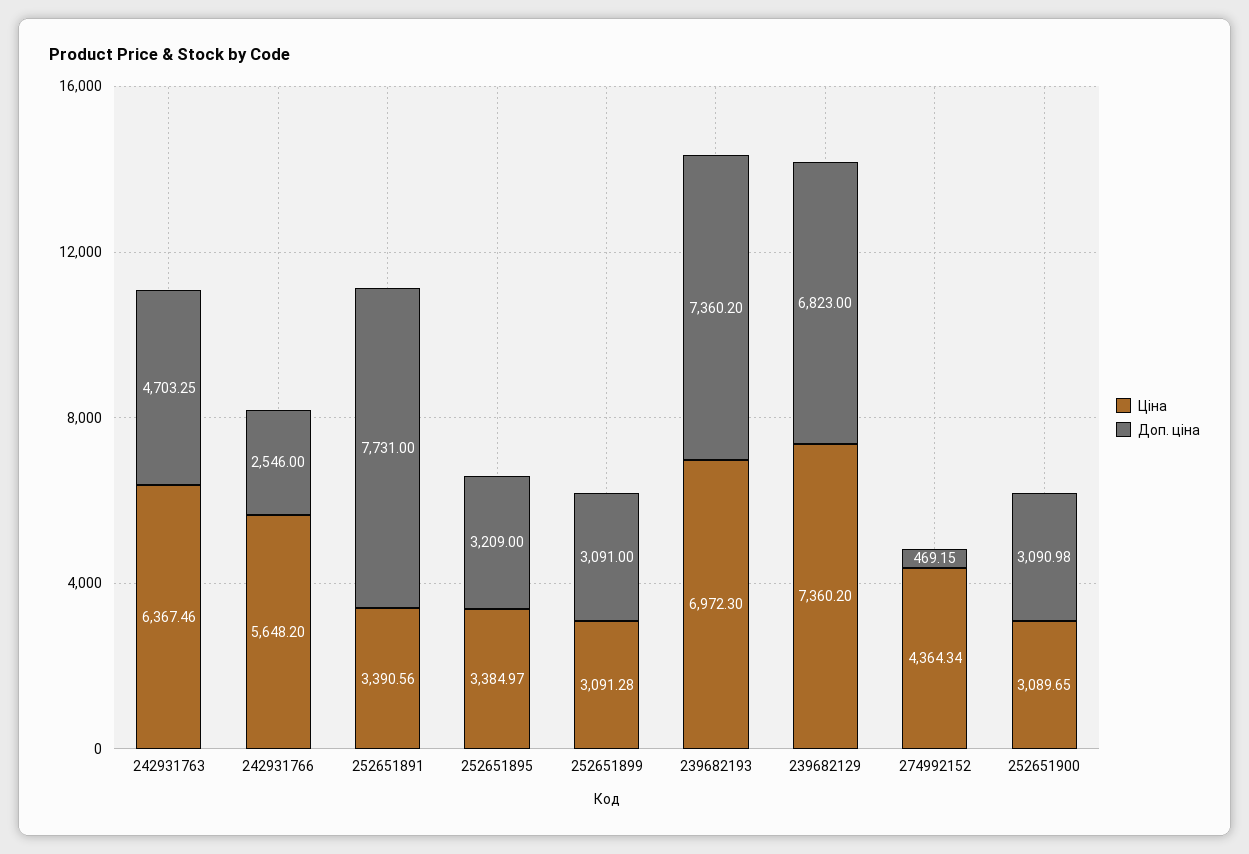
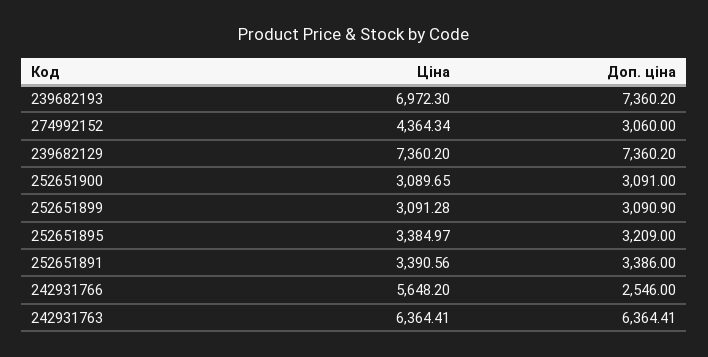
Ціна, 242931763: 6367.46 -> 6364.41
Доп. ціна, 242931763: 4703.25 -> 6364.41
Доп. ціна, 252651891: 7731 -> 3386
Доп. ціна, 252651899: 3091 -> 3090.9
Доп. ціна, 239682129: 6823 -> 7360.2
Доп. ціна, 274992152: 469.15 -> 3060
Доп. ціна, 252651900: 3090.98 -> 3091

